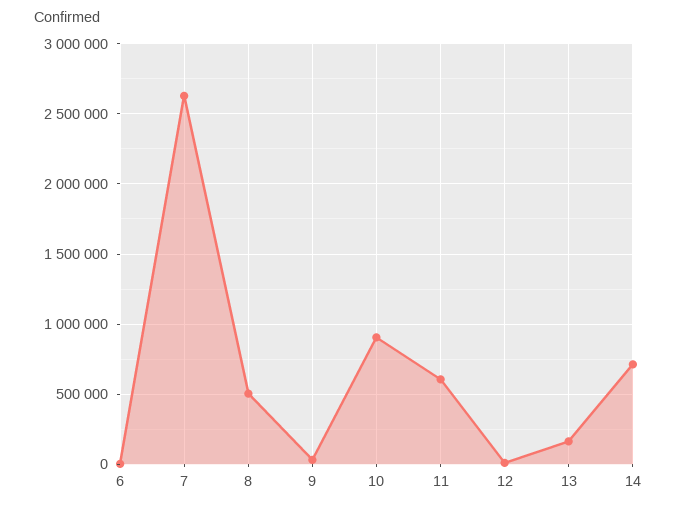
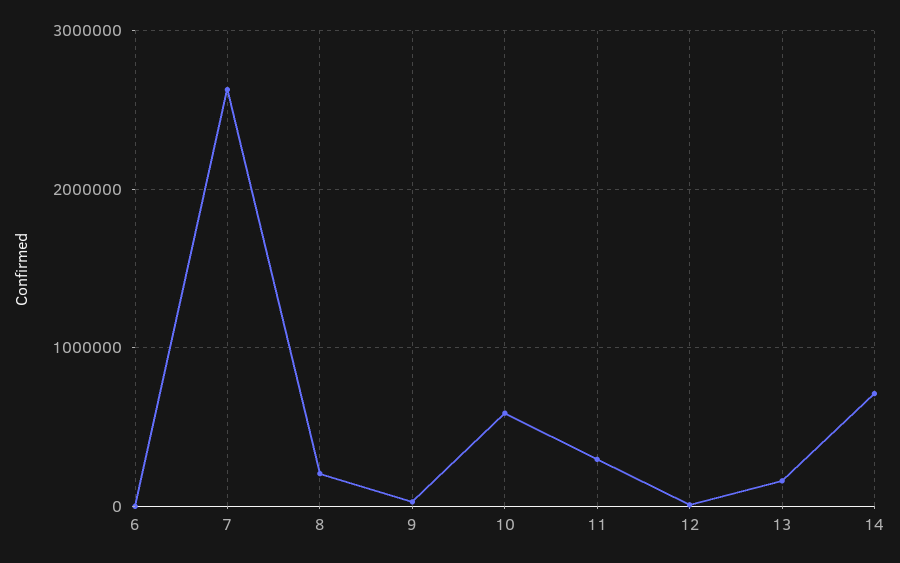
8: 500000 -> 200000
10: 900000 -> 600000
11: 600000 -> 300000

